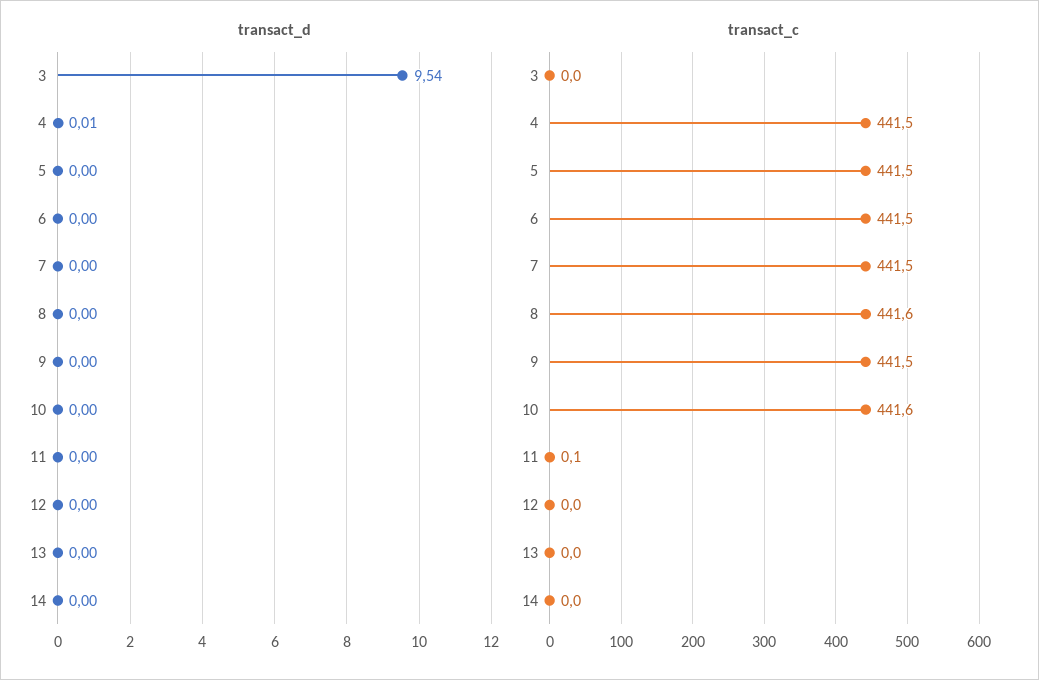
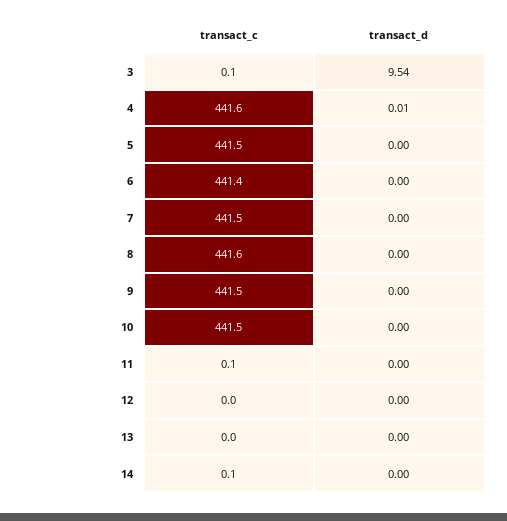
transact_c, 3: 0 -> 0.1
transact_c, 4: 441.5 -> 441.6
transact_c, 6: 441.5 -> 441.4
transact_c, 10: 441.6 -> 441.5
transact_c, 14: 0 -> 0.1

